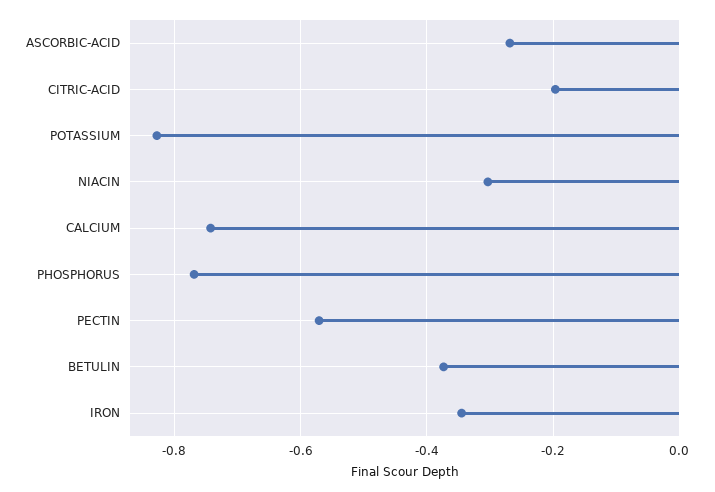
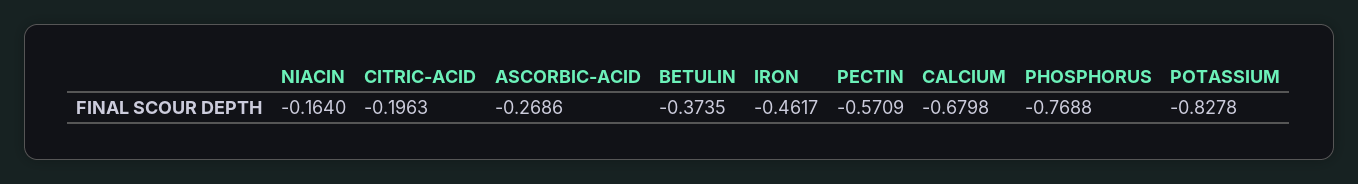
NIACIN: -0.3 -> -0.164
CALCIUM: -0.74 -> -0.6798
IRON: -0.34 -> -0.4617

